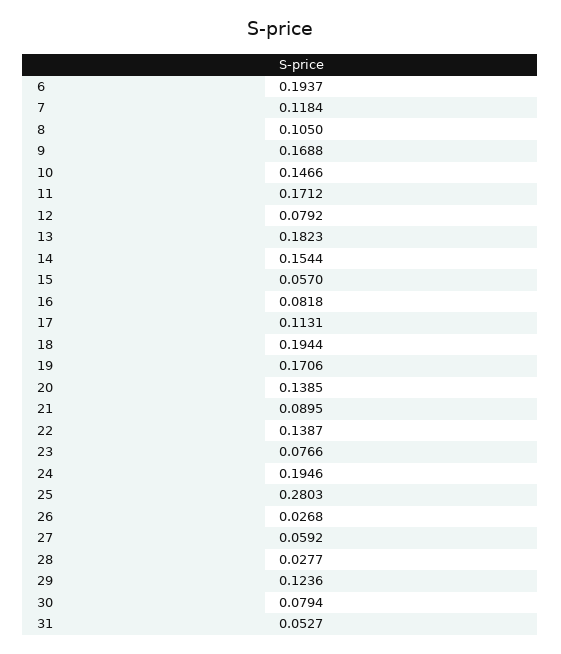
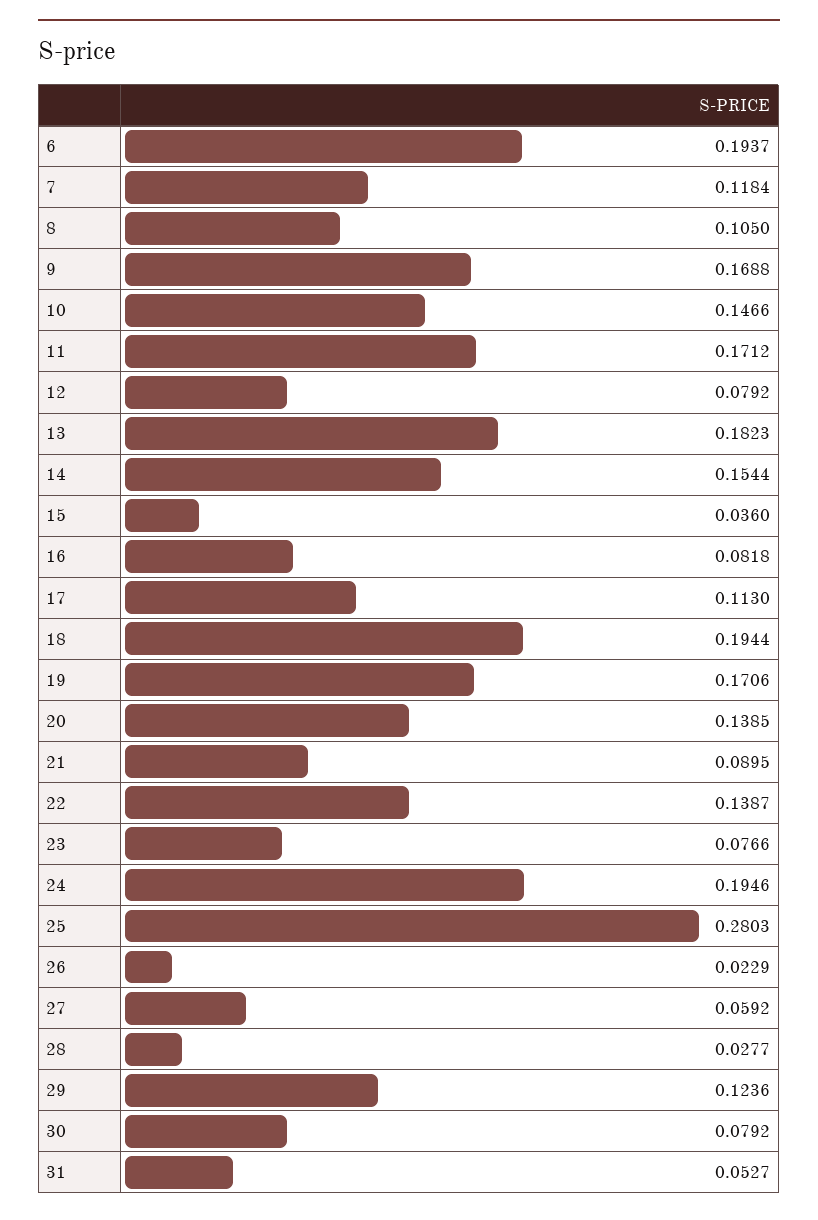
15: 0.057 -> 0.036
17: 0.1131 -> 0.113
26: 0.0268 -> 0.0229
30: 0.0794 -> 0.0792

